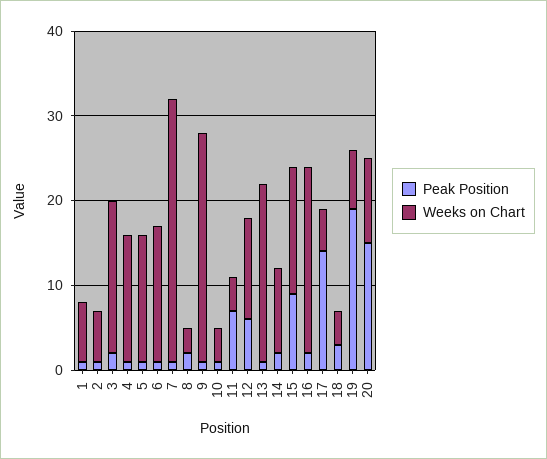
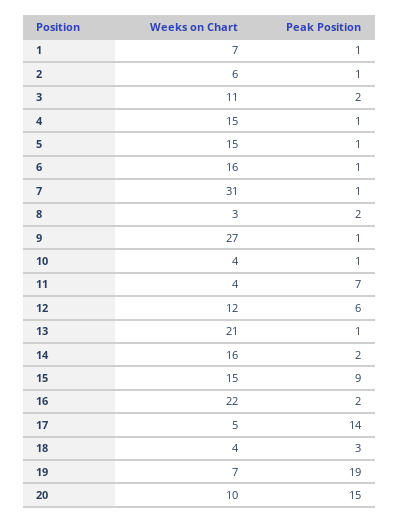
Weeks on Chart, 3: 18 -> 11
Weeks on Chart, 14: 10 -> 16

